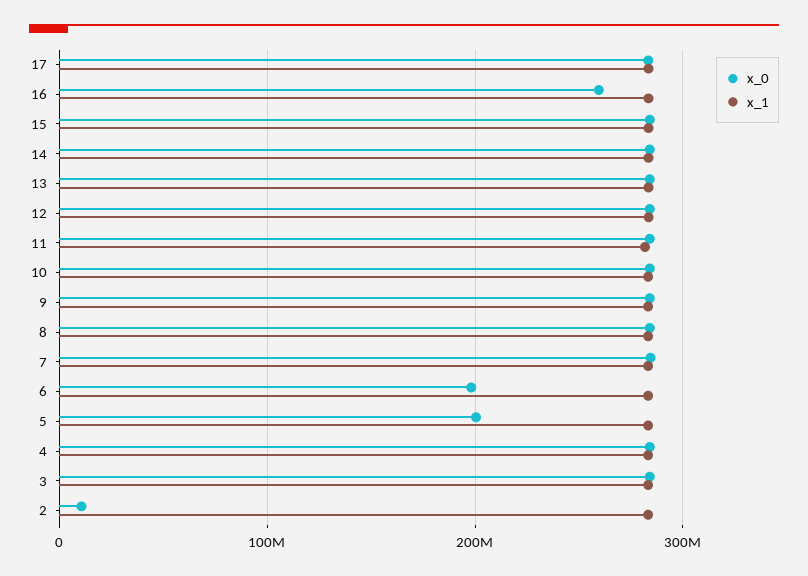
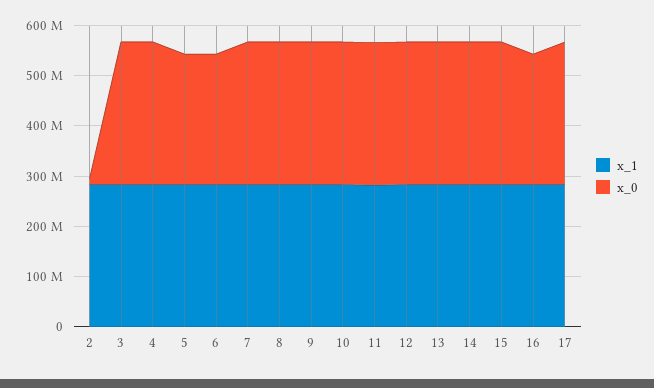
x_0, 6: 200000000 -> 260000000
x_0, 5: 200000000 -> 260000000

